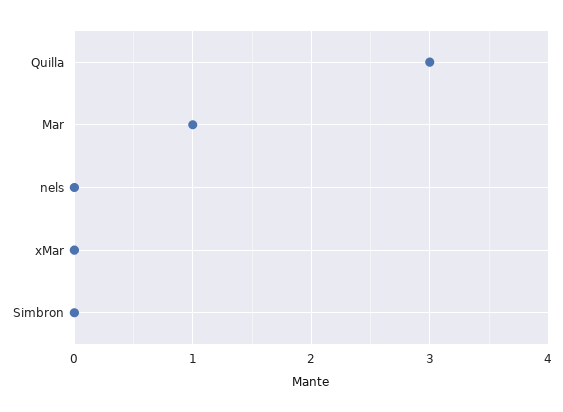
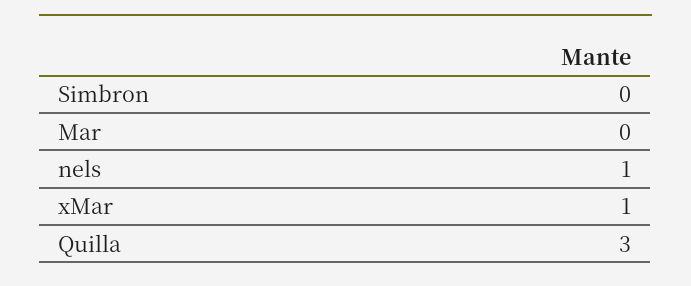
Mar: 1 -> 0
nels: 0 -> 1
xMar: 0 -> 1

